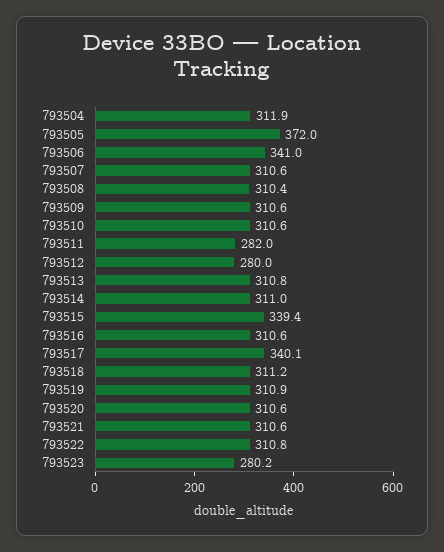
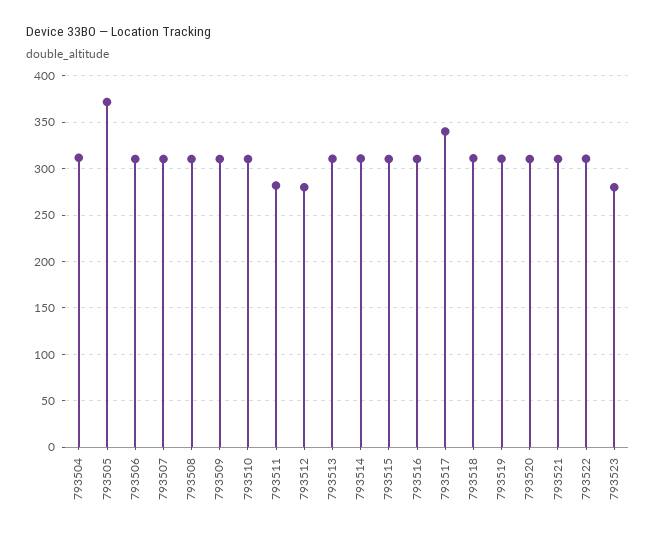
793506: 341 -> 310
793515: 339.4 -> 310

